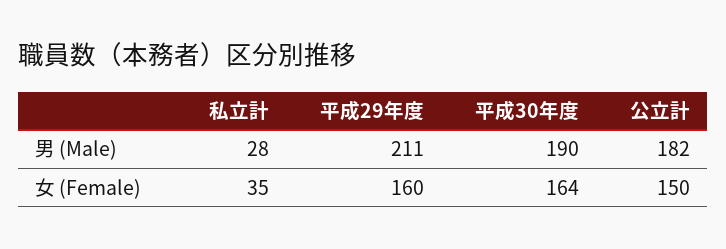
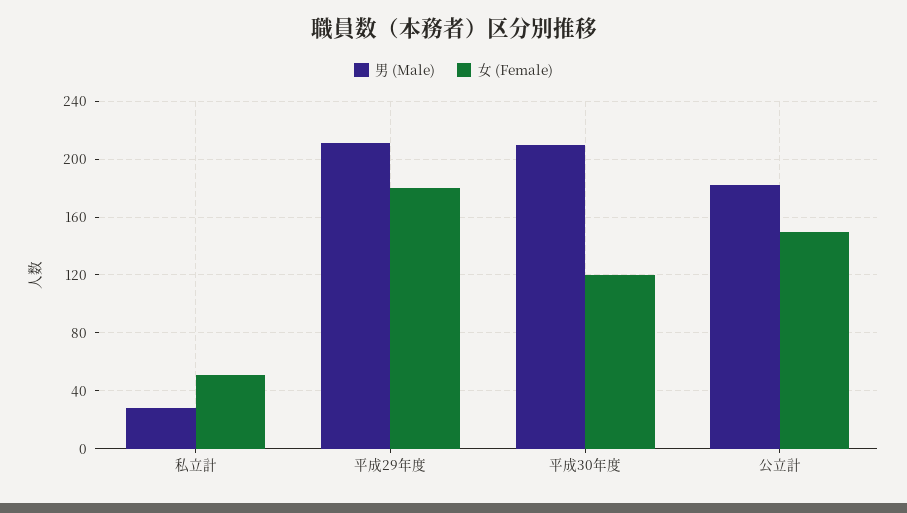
男 (Male), 平成30年度: 190 -> 210
女 (Female), 私立計: 35 -> 50
女 (Female), 平成29年度: 160 -> 180
女 (Female), 平成30年度: 164 -> 120

